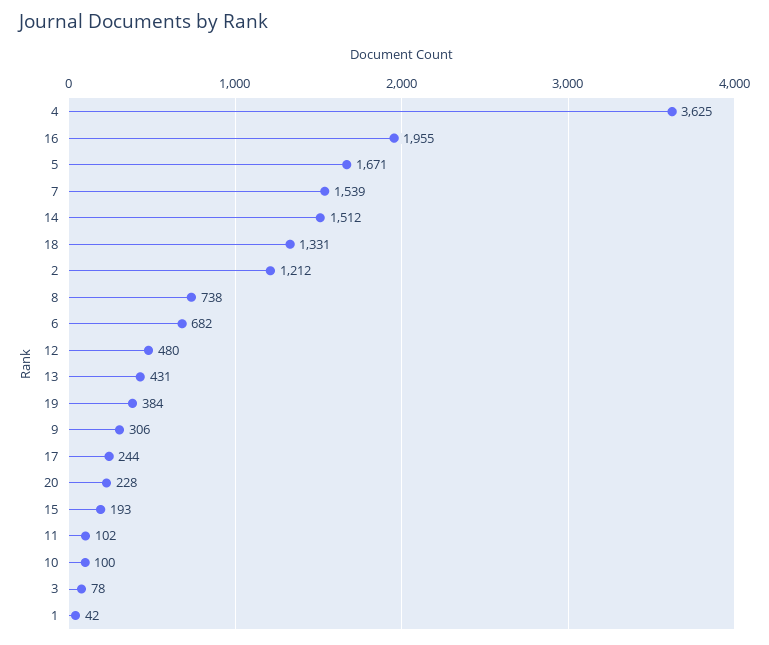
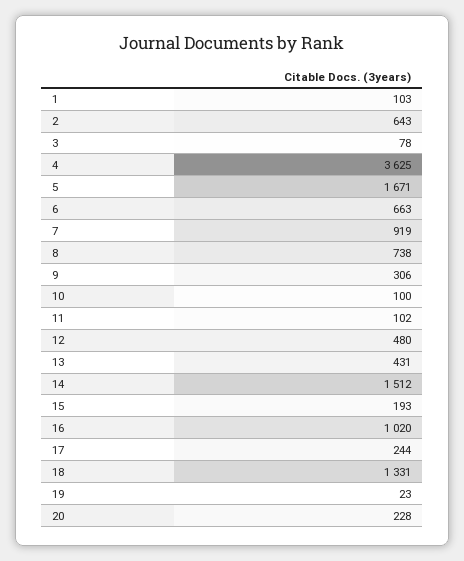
16: 1955 -> 1020
7: 1539 -> 919
2: 1212 -> 643
6: 682 -> 663
19: 384 -> 23
1: 42 -> 103

